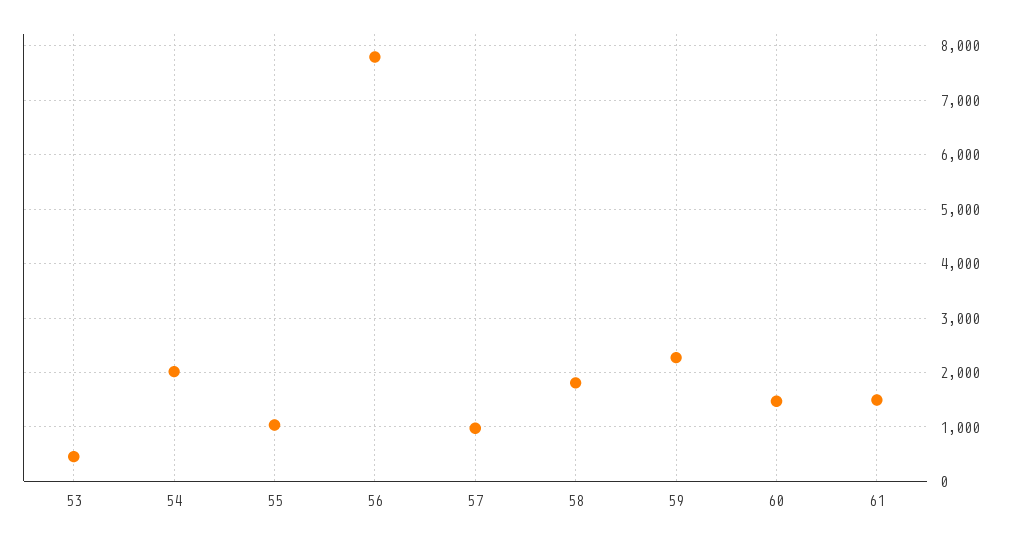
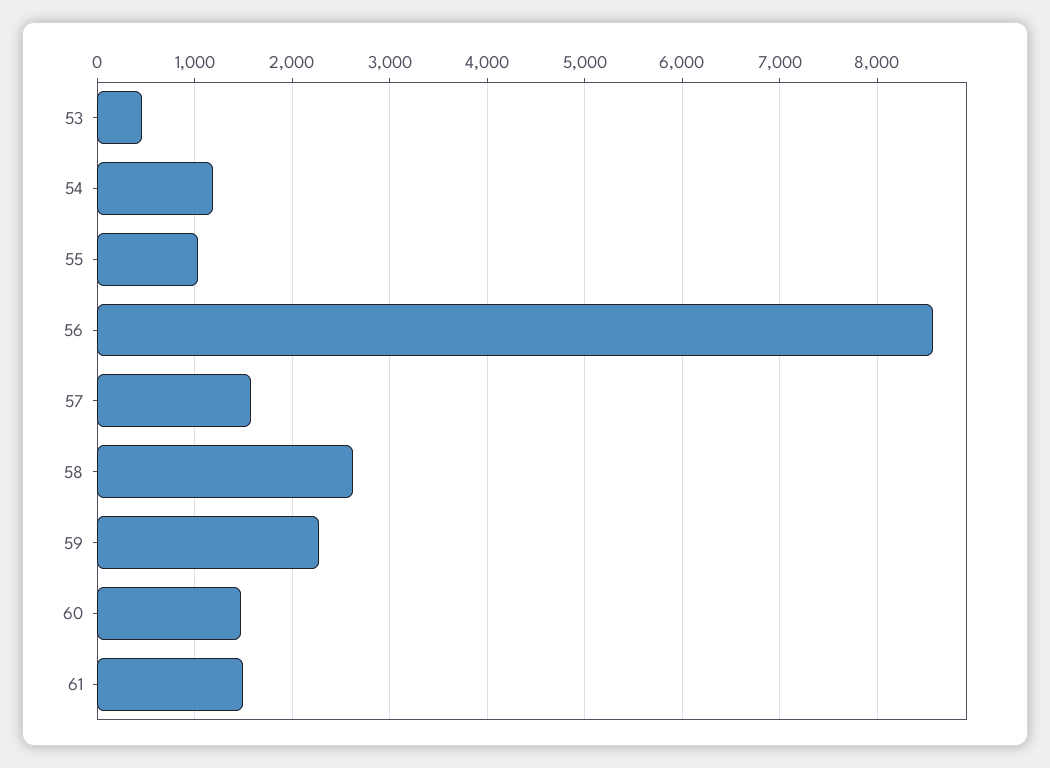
54: 2000 -> 1200
56: 7800 -> 8600
57: 1000 -> 1600
58: 1800 -> 2600

